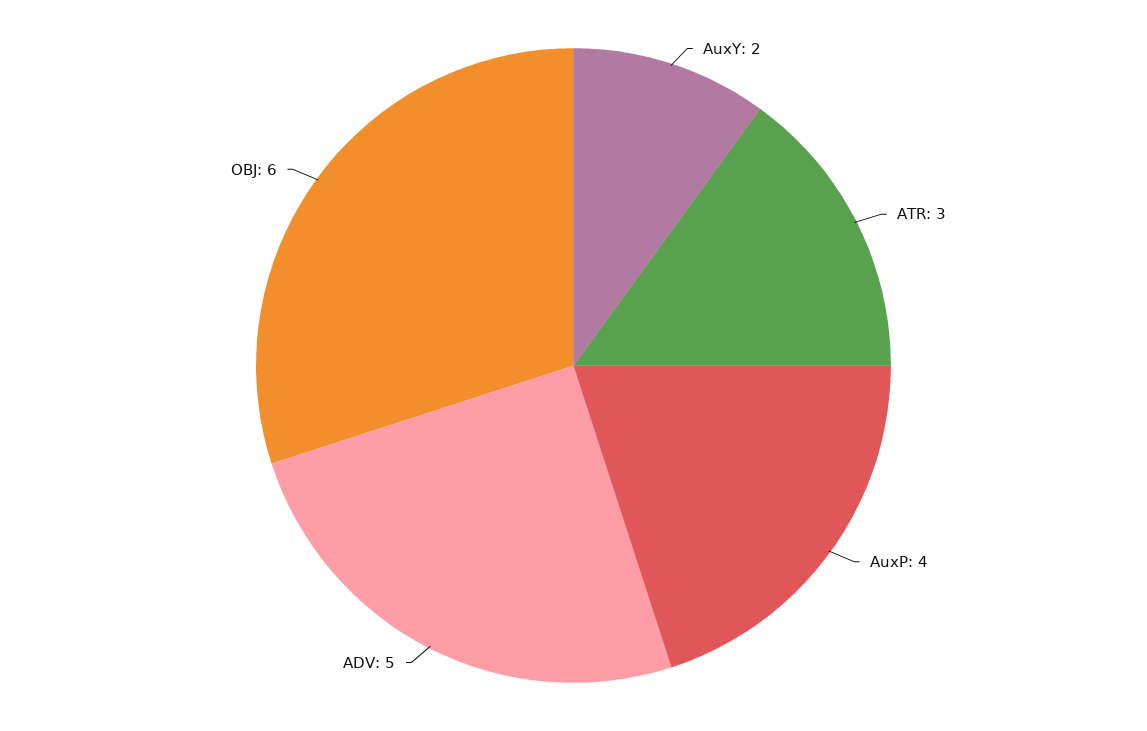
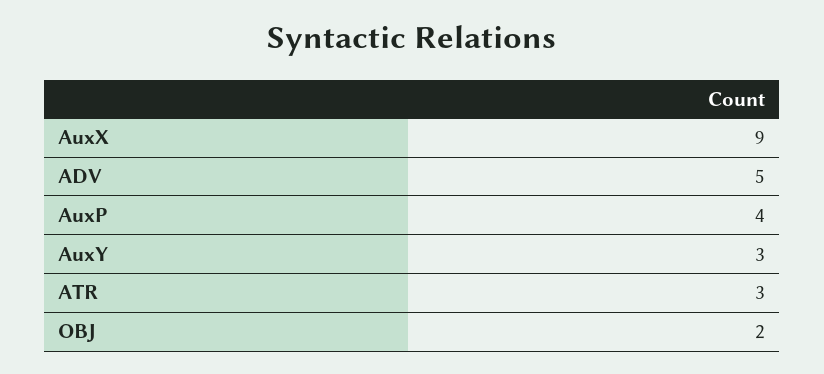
AuxY: 2 -> 3
OBJ: 6 -> 2
AuxX: none -> 9

